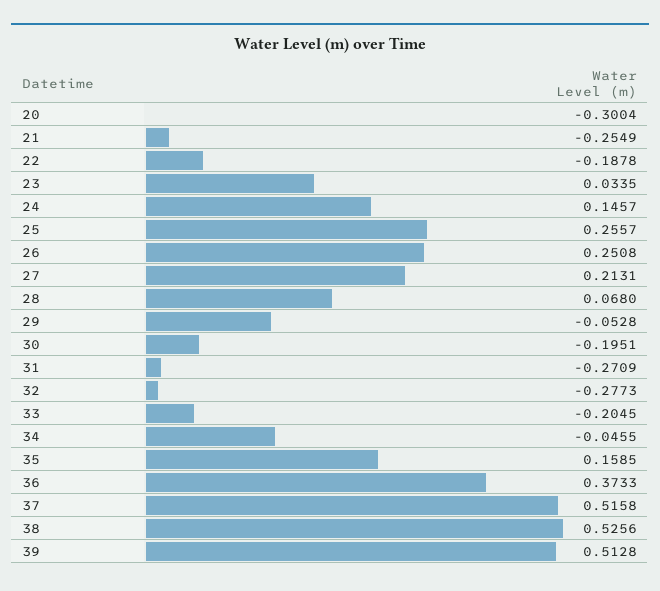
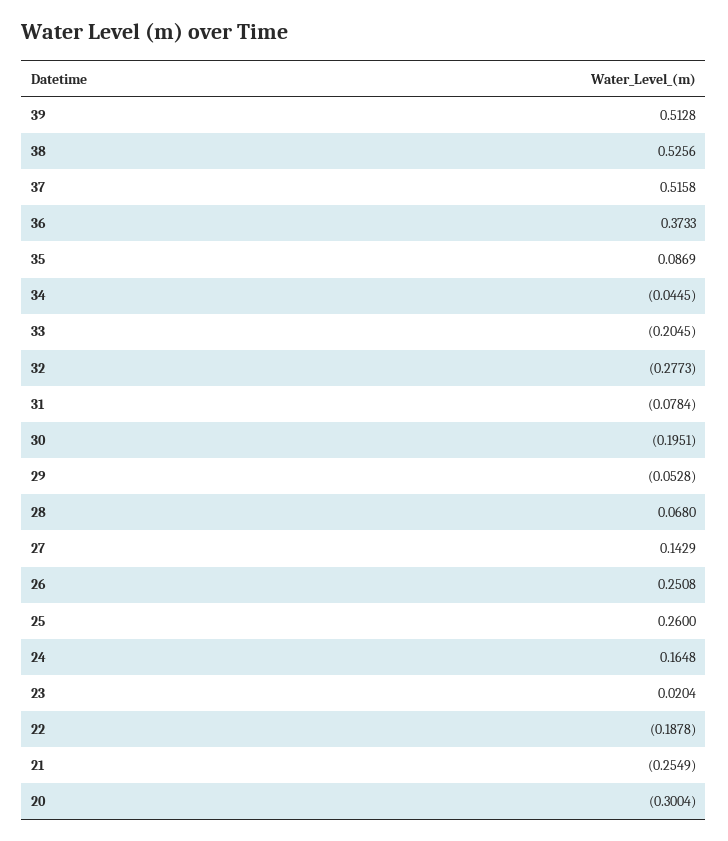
23: 0.0335 -> 0.0204
24: 0.1457 -> 0.1648
25: 0.2557 -> 0.26
27: 0.2131 -> 0.1429
31: -0.2709 -> -0.0784
34: -0.0455 -> -0.0445
35: 0.1585 -> 0.0869

